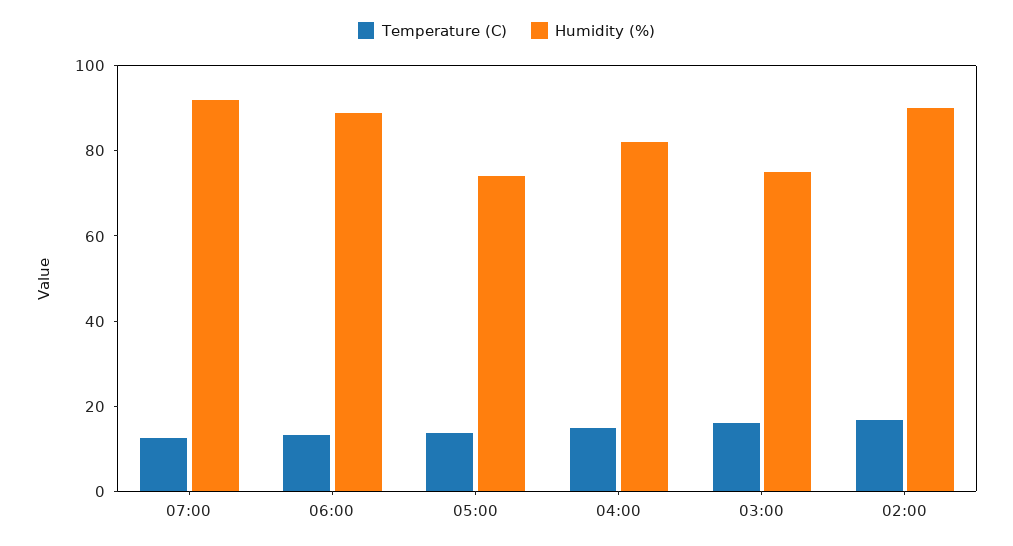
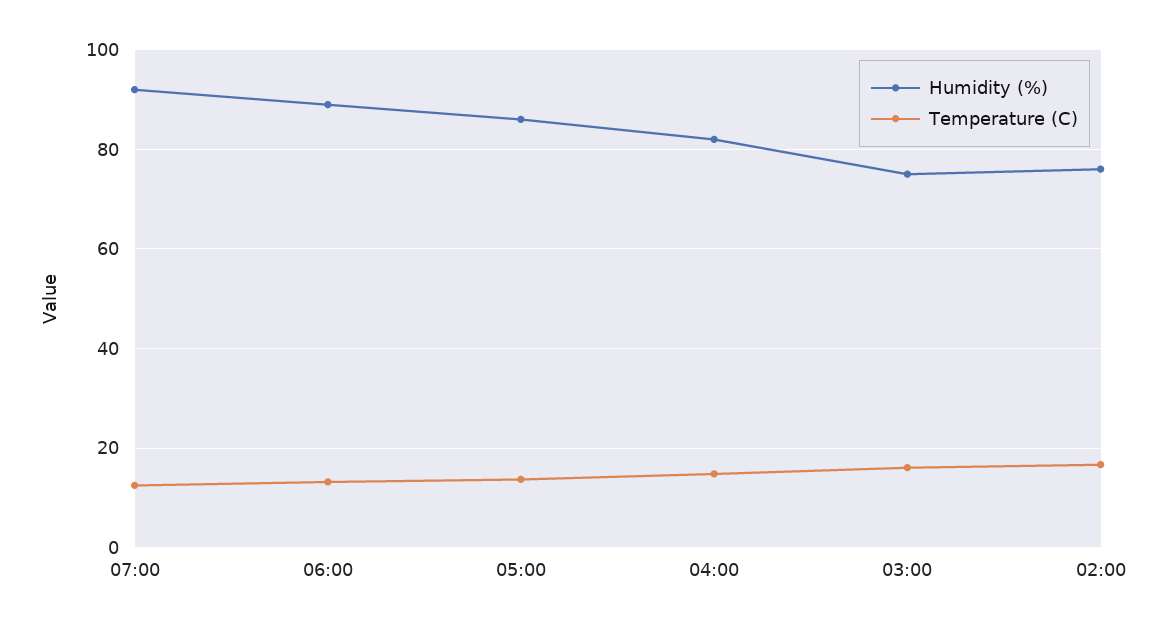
Humidity (%), 05:00: 75 -> 86
Humidity (%), 02:00: 90 -> 76

